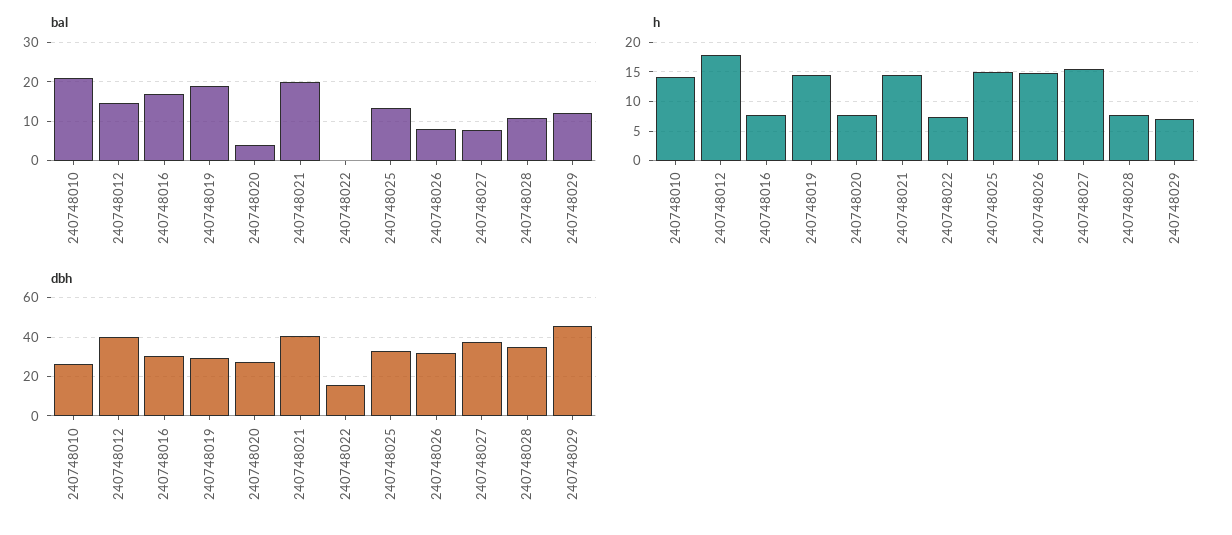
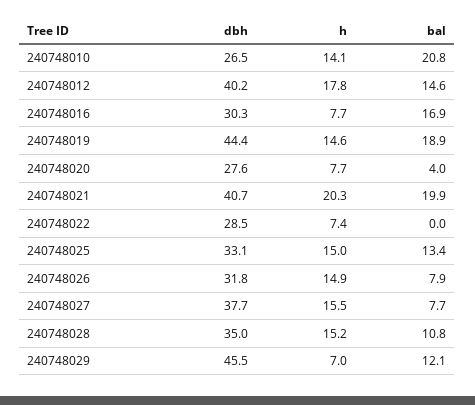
h, 240748021: 15 -> 20.3
h, 240748028: 7.5 -> 15.2
dbh, 240748019: 30 -> 44.4
dbh, 240748022: 15 -> 28.5

